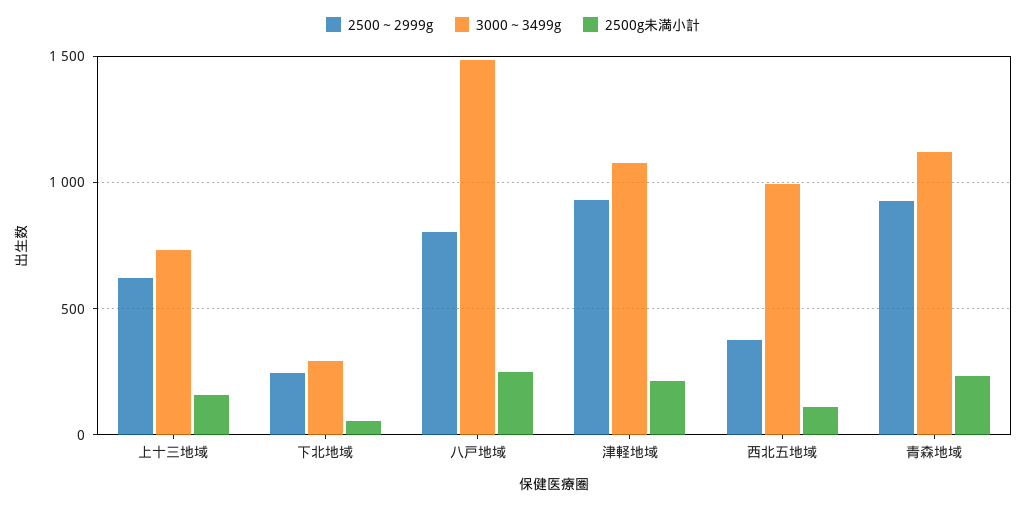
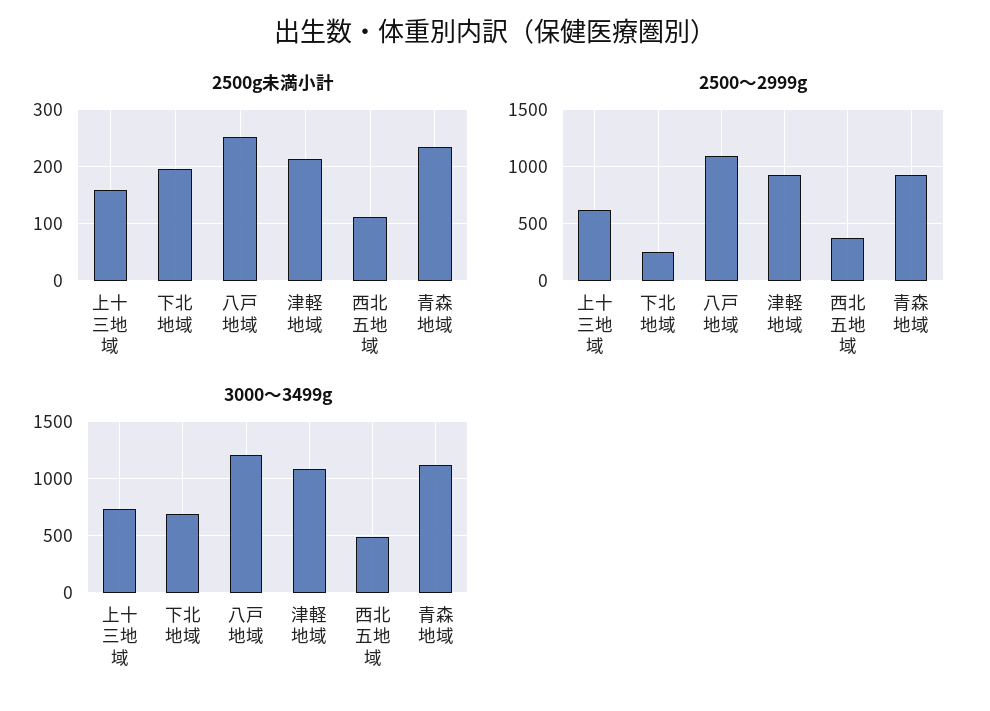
3000～3499g, 下北地域: 300 -> 700
2500g未満小計, 下北地域: 50 -> 200
2500～2999g, 八戸地域: 800 -> 1100
3000～3499g, 八戸地域: 1500 -> 1200
3000～3499g, 西北五地域: 1000 -> 500

